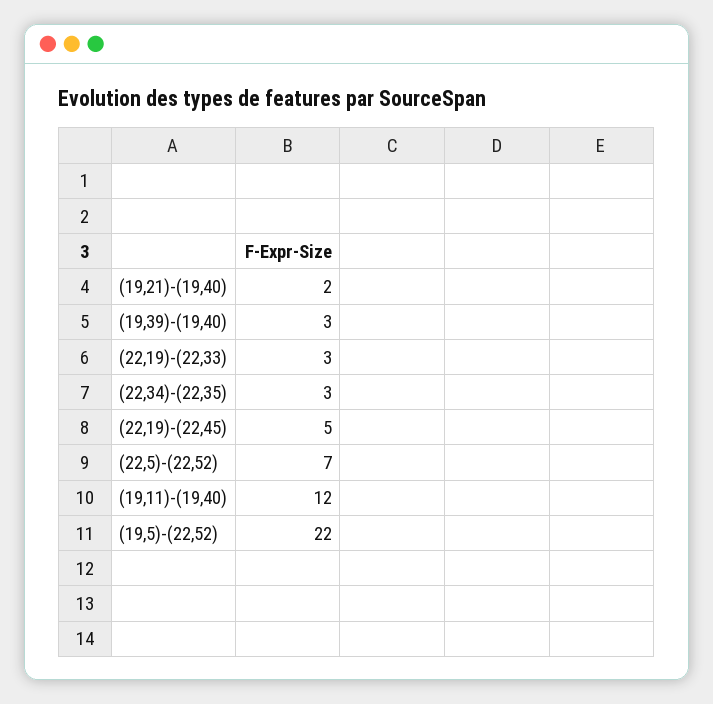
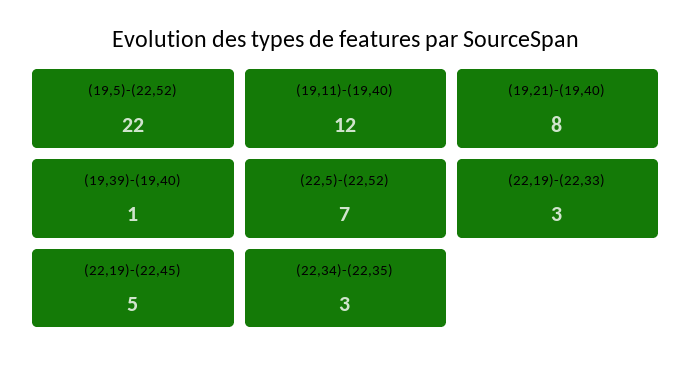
(19,21)-(19,40): 2 -> 8
(19,39)-(19,40): 3 -> 1

